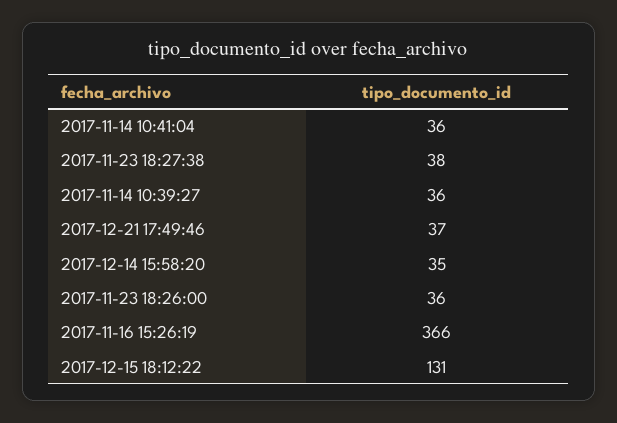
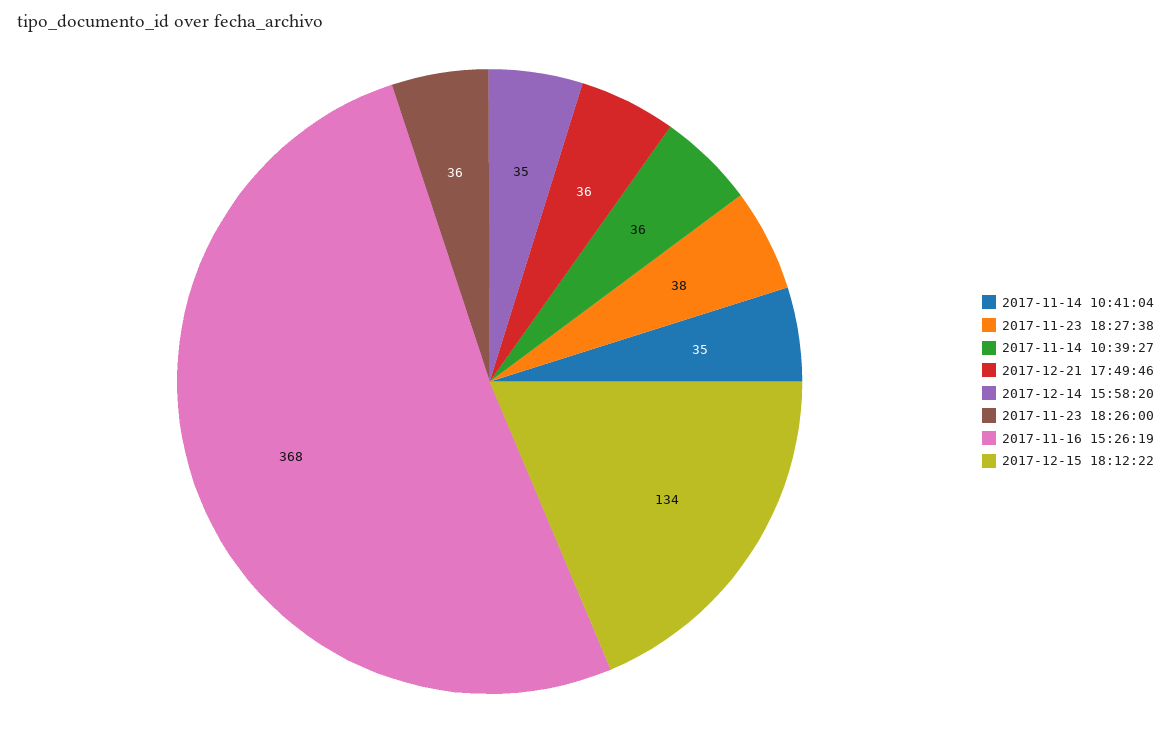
2017-11-14 10:41:04: 36 -> 35
2017-12-21 17:49:46: 37 -> 36
2017-11-16 15:26:19: 366 -> 368
2017-12-15 18:12:22: 131 -> 134

